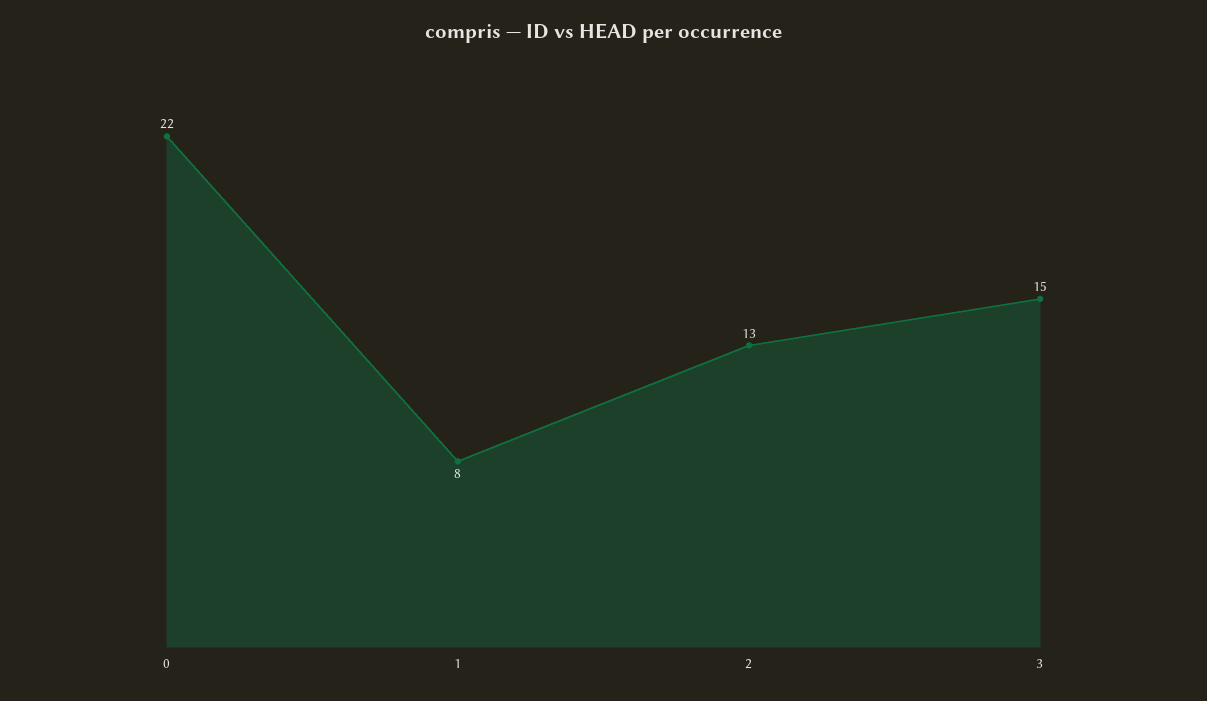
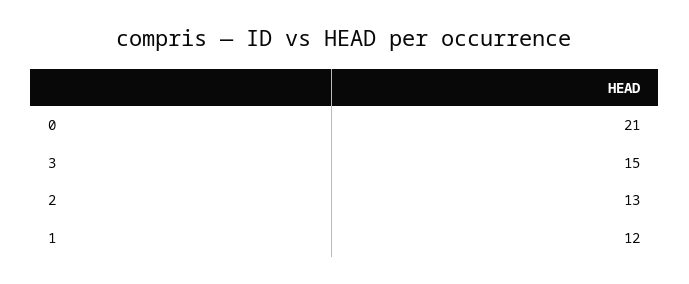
0: 22 -> 21
1: 8 -> 12

